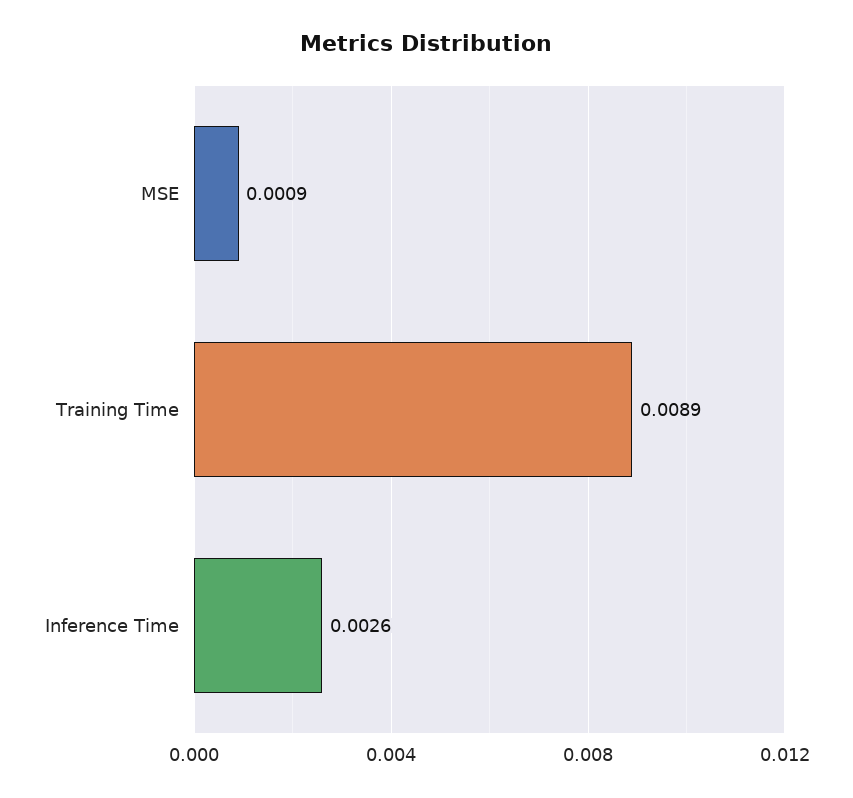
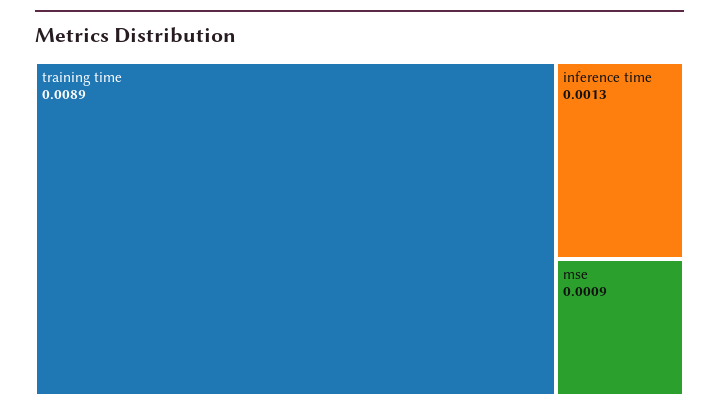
Inference Time: 0.0026 -> 0.0013

